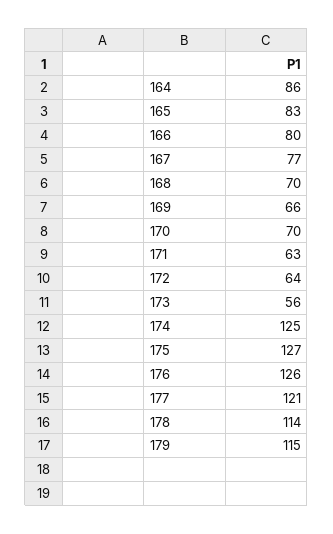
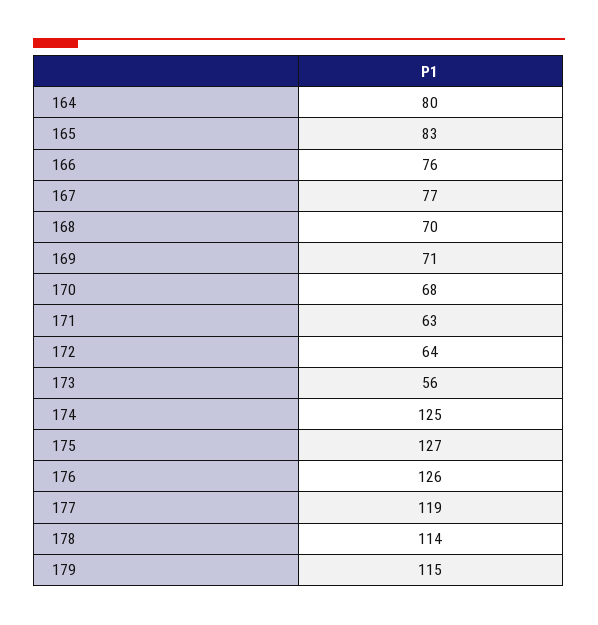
164: 86 -> 80
166: 80 -> 76
169: 66 -> 71
170: 70 -> 68
177: 121 -> 119

